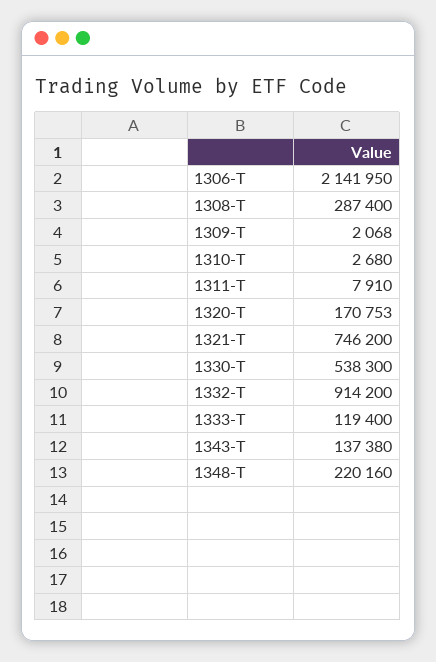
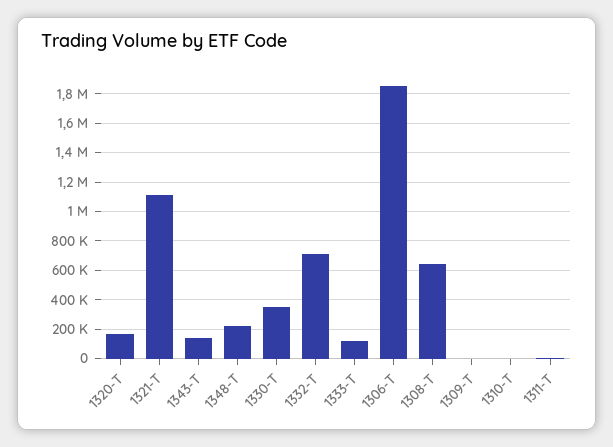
1306-T: 2141950 -> 1850000
1308-T: 287400 -> 650000
1321-T: 746200 -> 1100000
1330-T: 538300 -> 350000
1332-T: 914200 -> 700000

